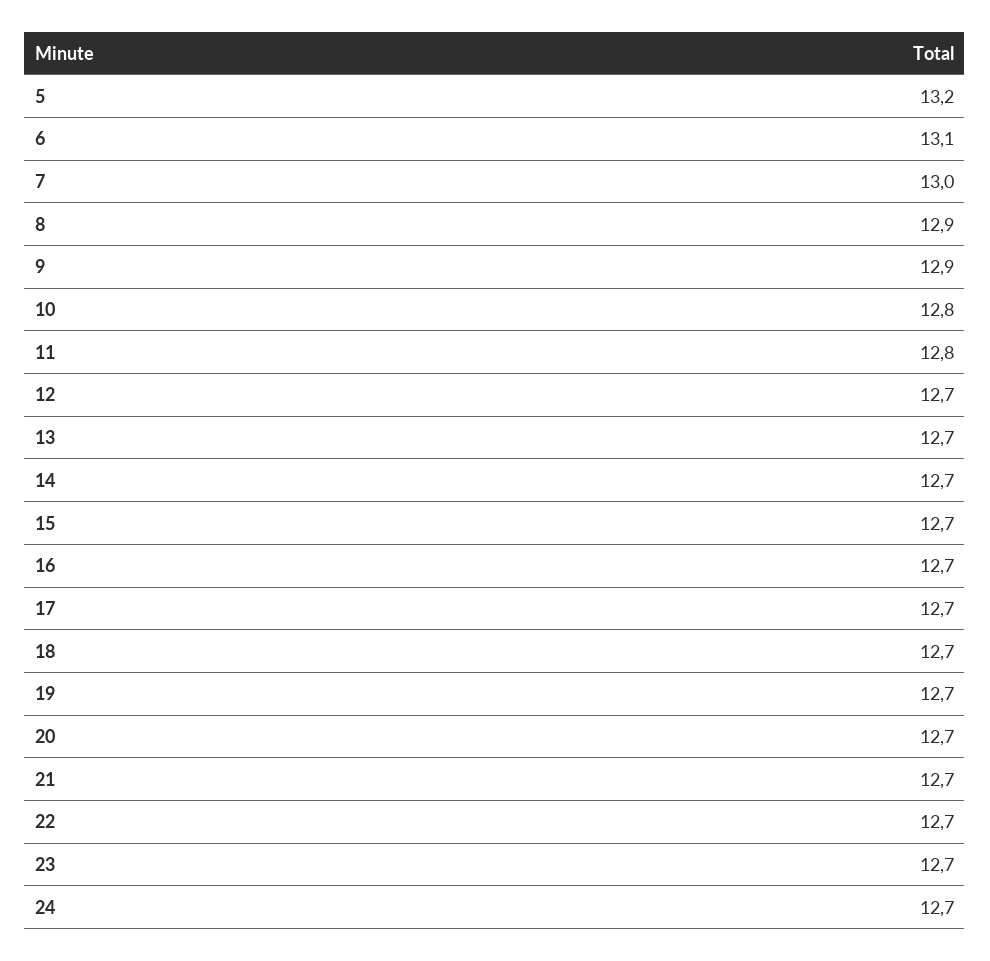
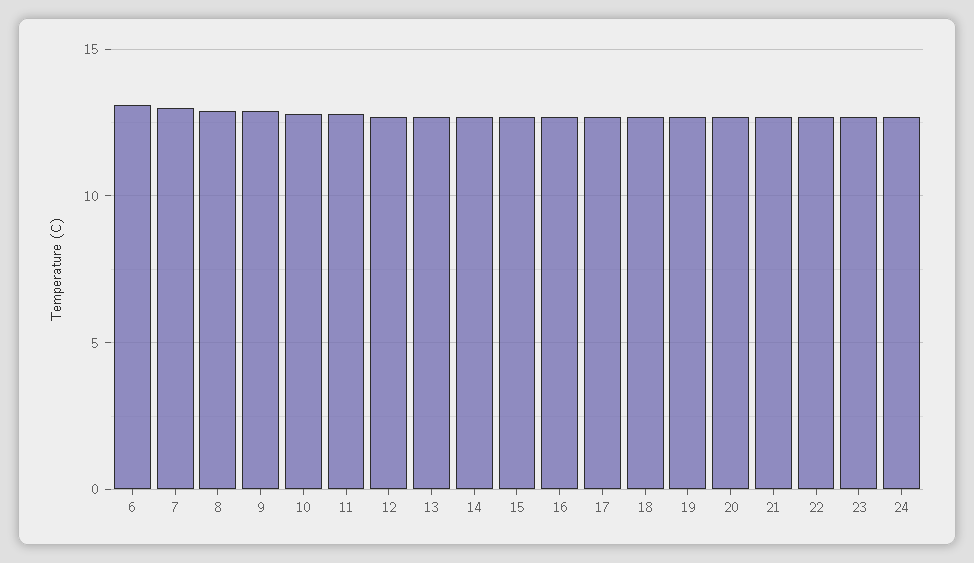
5: 13.2 -> none

